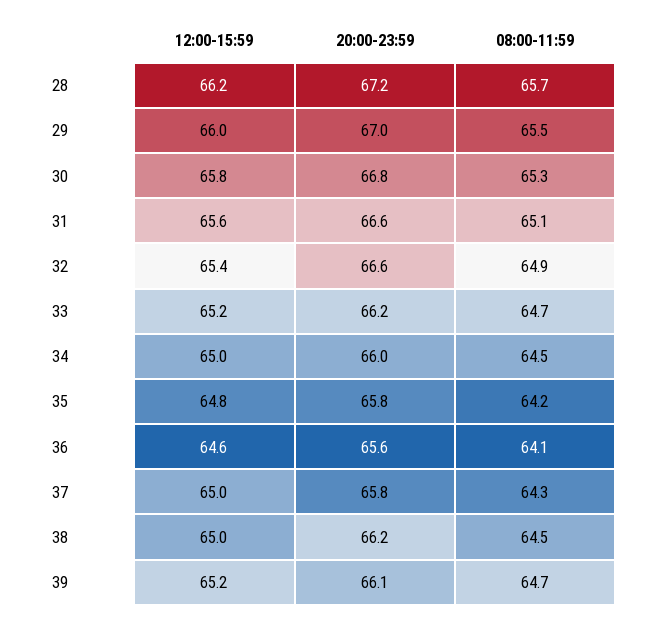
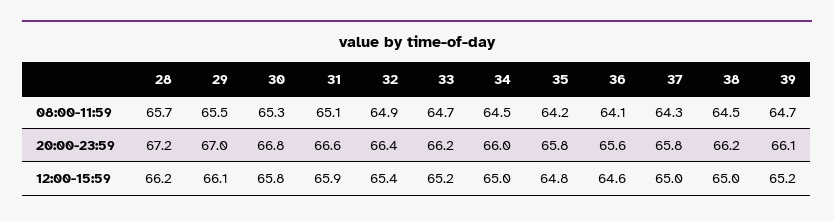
12:00-15:59, 29: 66 -> 66.1
12:00-15:59, 31: 65.6 -> 65.9
20:00-23:59, 32: 66.6 -> 66.4

